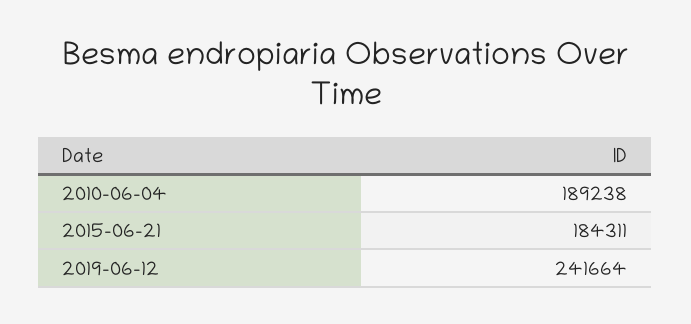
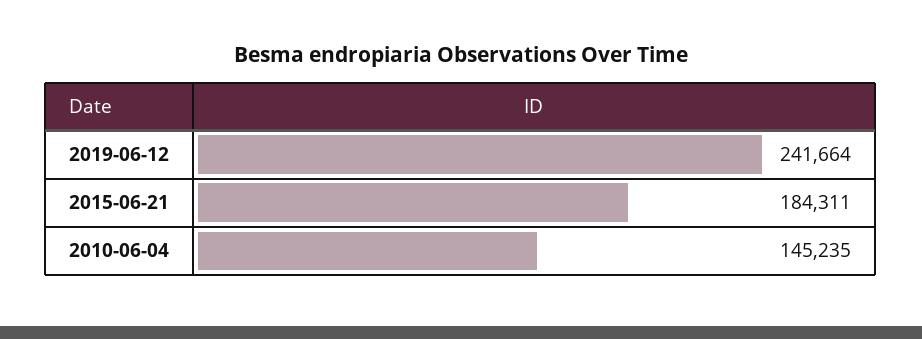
2010-06-04: 189238 -> 145235

